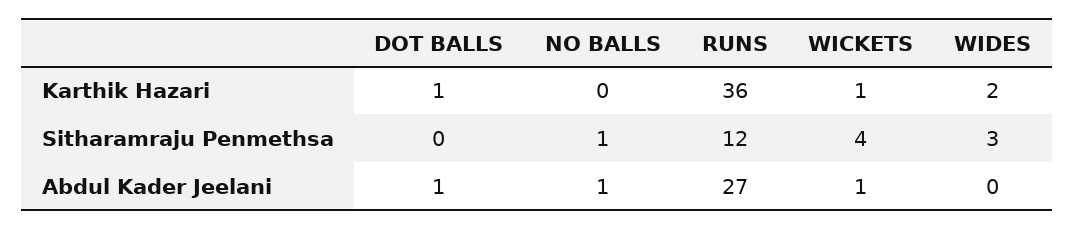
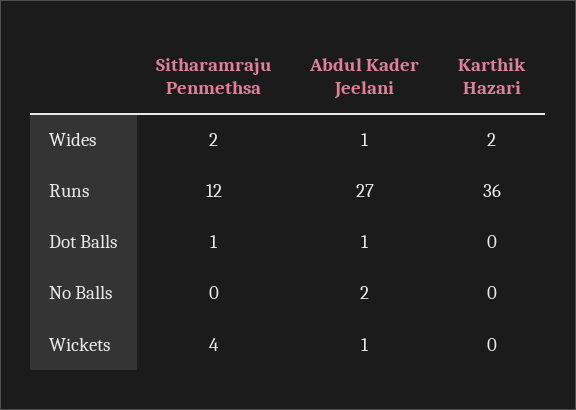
DOT BALLS, Karthik Hazari: 1 -> 0
WICKETS, Karthik Hazari: 1 -> 0
DOT BALLS, Sitharamraju Penmethsa: 0 -> 1
NO BALLS, Sitharamraju Penmethsa: 1 -> 0
WIDES, Sitharamraju Penmethsa: 3 -> 2
NO BALLS, Abdul Kader Jeelani: 1 -> 2
WIDES, Abdul Kader Jeelani: 0 -> 1

